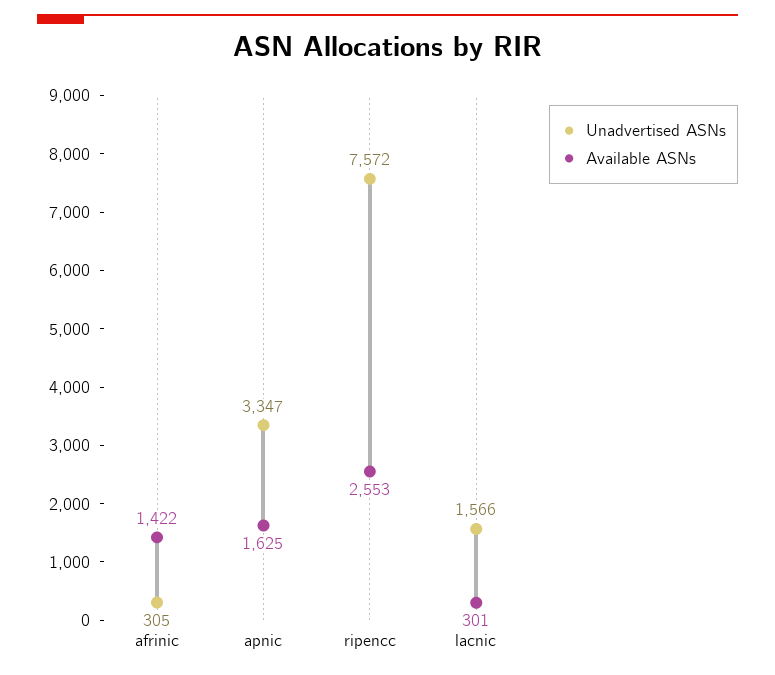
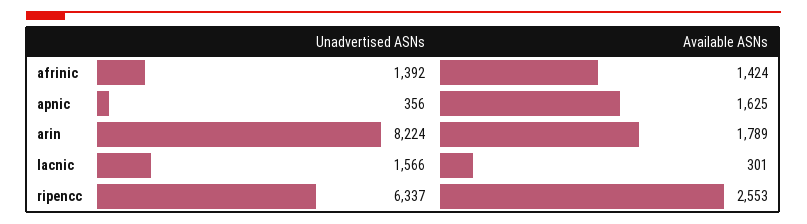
Unadvertised ASNs, afrinic: 305 -> 1392
Available ASNs, afrinic: 1422 -> 1424
Unadvertised ASNs, apnic: 3347 -> 356
Unadvertised ASNs, ripencc: 7572 -> 6337
Unadvertised ASNs, arin: none -> 8224
Available ASNs, arin: none -> 1789

